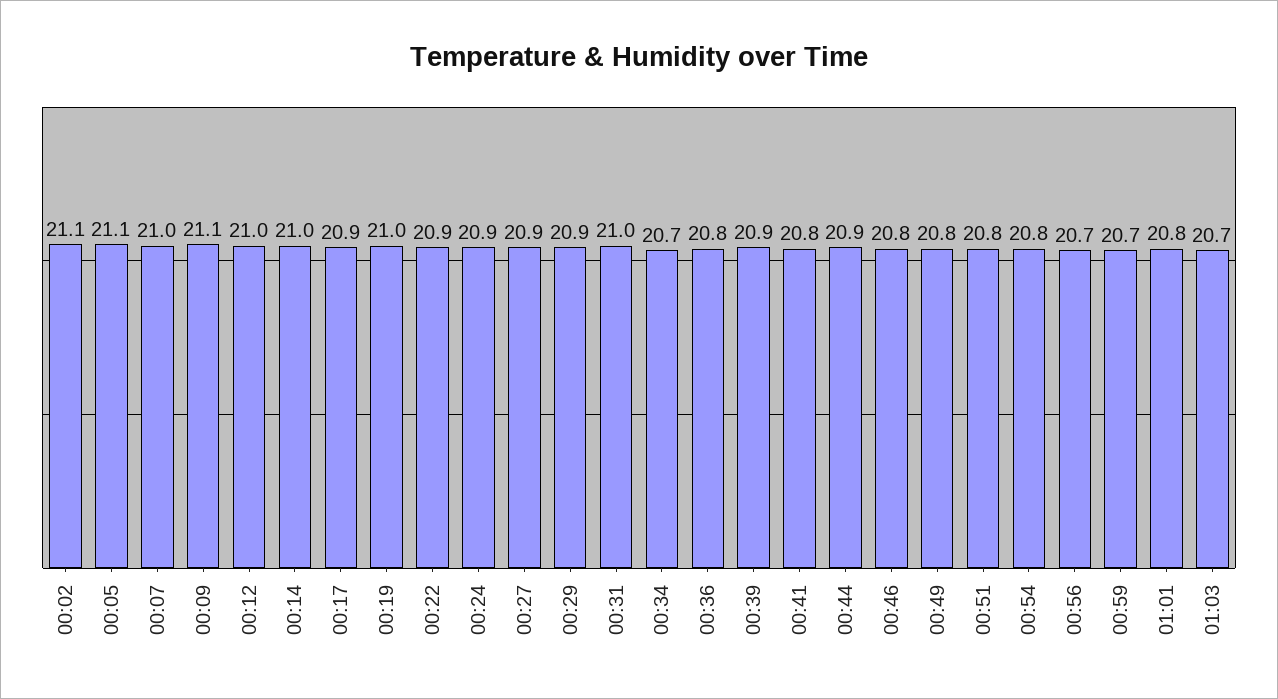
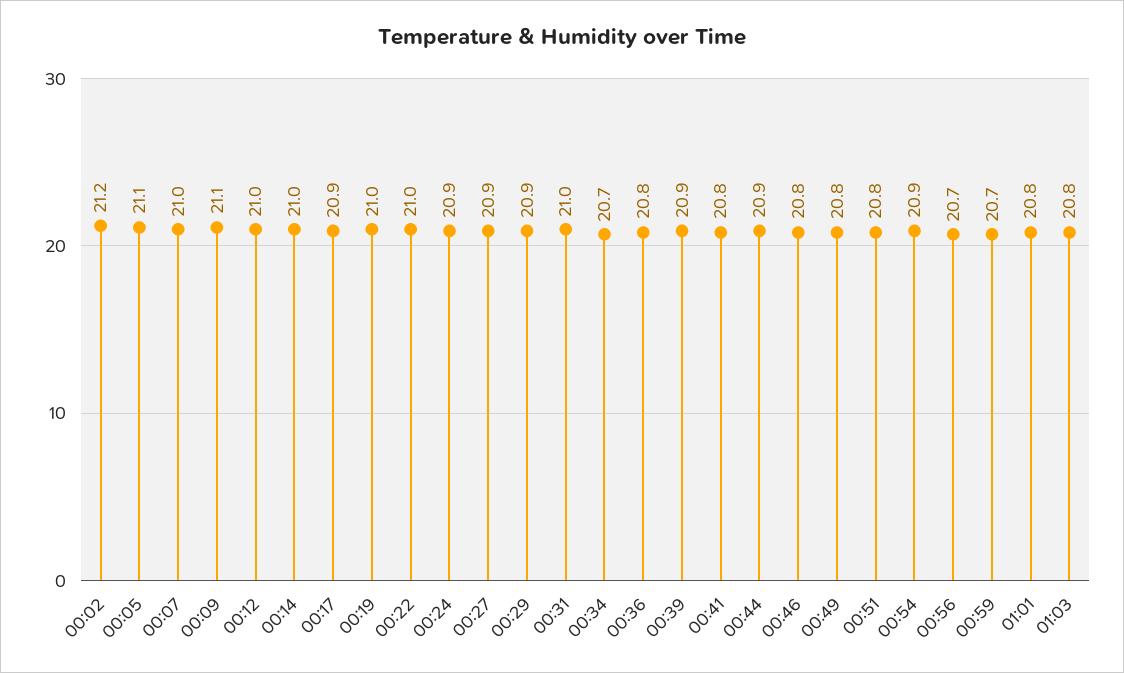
00:02: 21.1 -> 21.2
00:22: 20.9 -> 21
00:54: 20.8 -> 20.9
01:03: 20.7 -> 20.8

